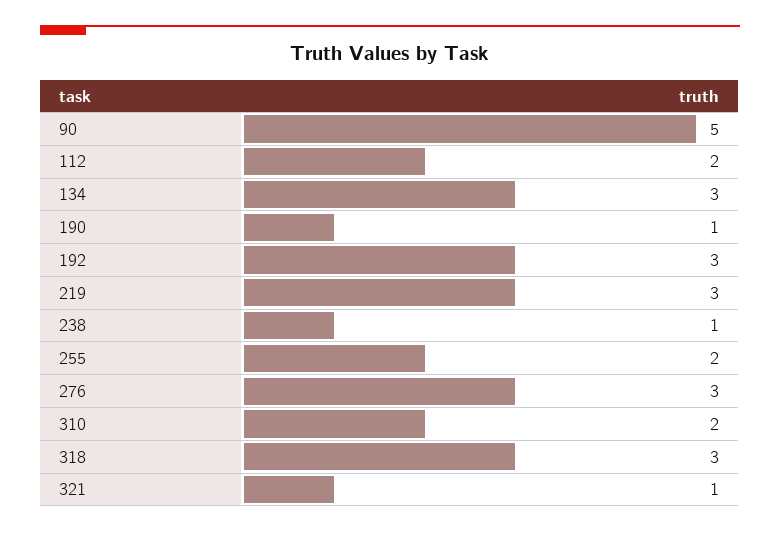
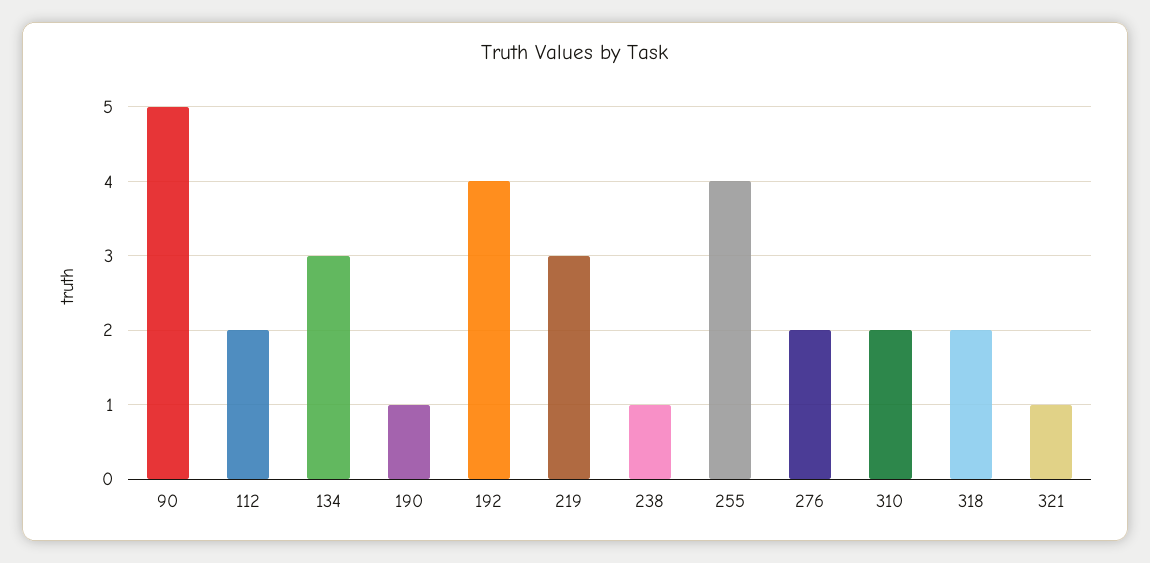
192: 3 -> 4
255: 2 -> 4
276: 3 -> 2
318: 3 -> 2

